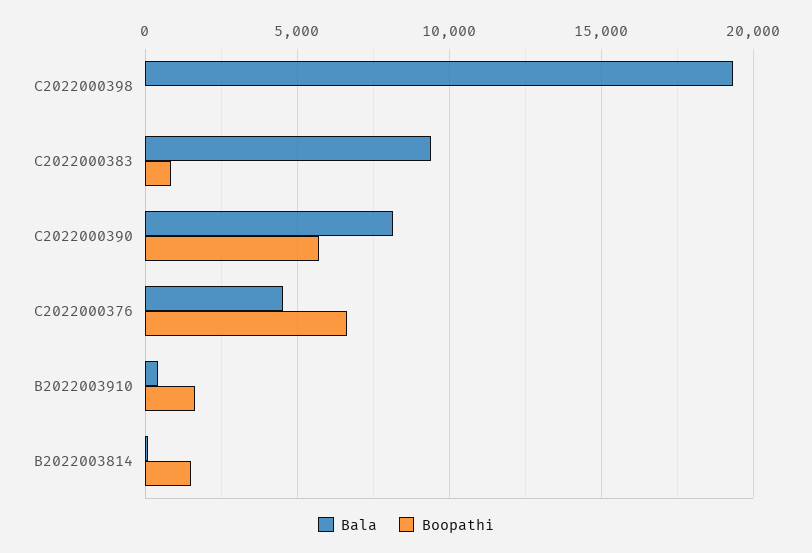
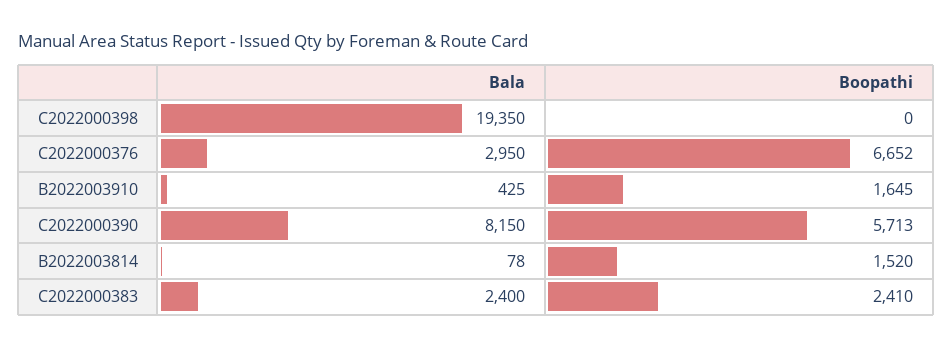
Bala, C2022000383: 9500 -> 2400
Boopathi, C2022000383: 1000 -> 2410
Bala, C2022000376: 4500 -> 2950

